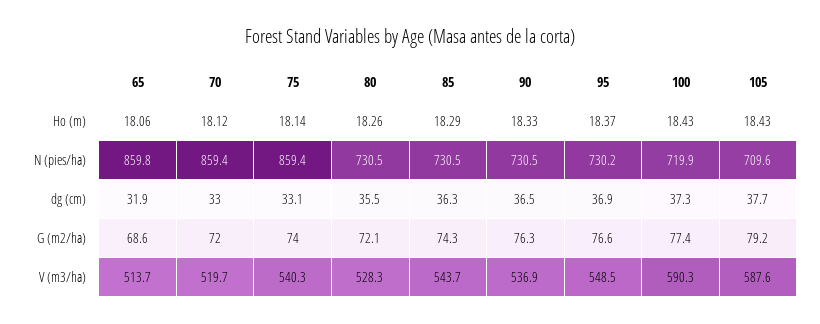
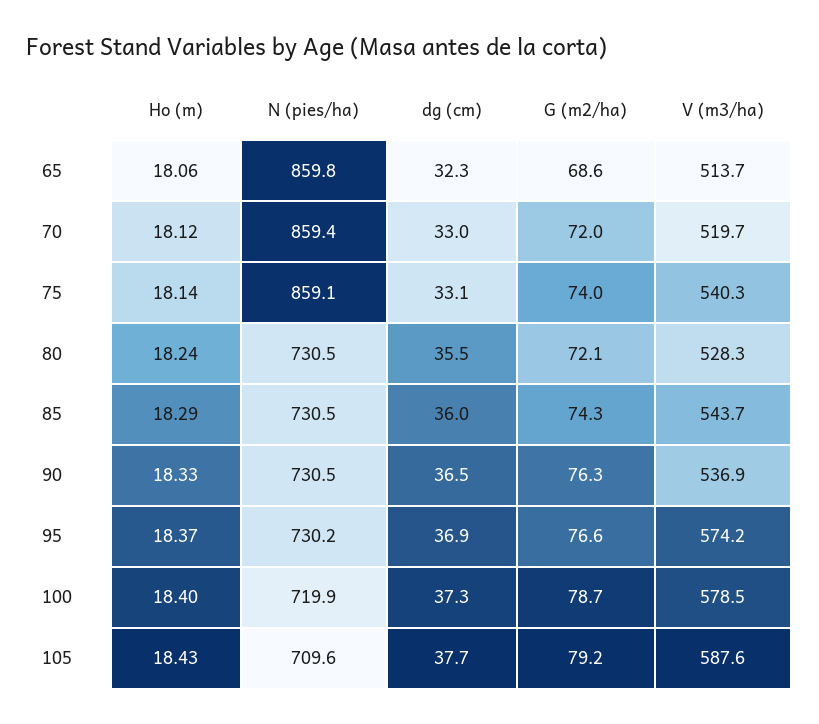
80, Ho (m): 18.26 -> 18.24
100, Ho (m): 18.43 -> 18.4
75, N (pies/ha): 859.4 -> 859.1
65, dg (cm): 31.9 -> 32.3
85, dg (cm): 36.3 -> 36
100, G (m2/ha): 77.4 -> 78.7
95, V (m3/ha): 548.5 -> 574.2
100, V (m3/ha): 590.3 -> 578.5

